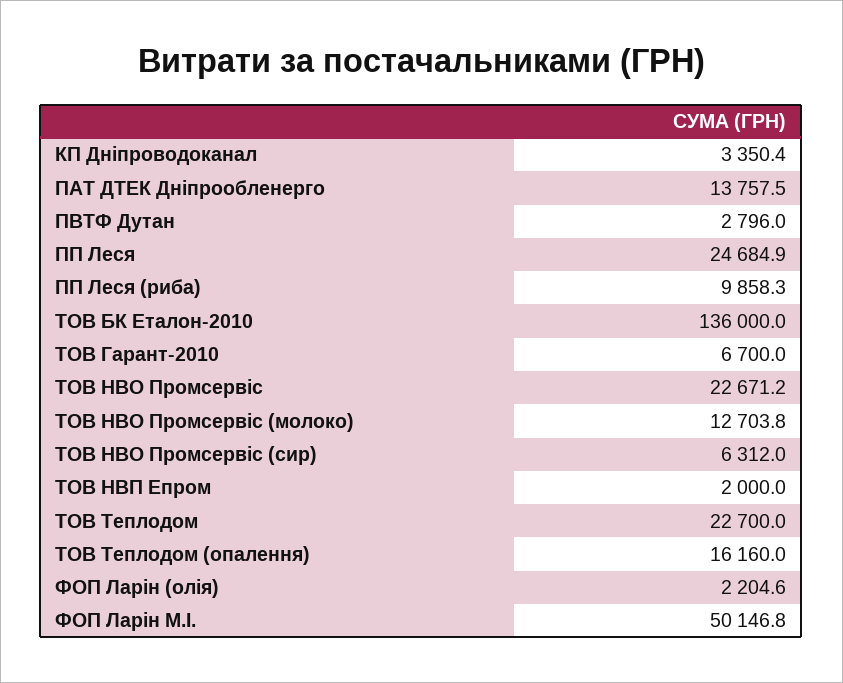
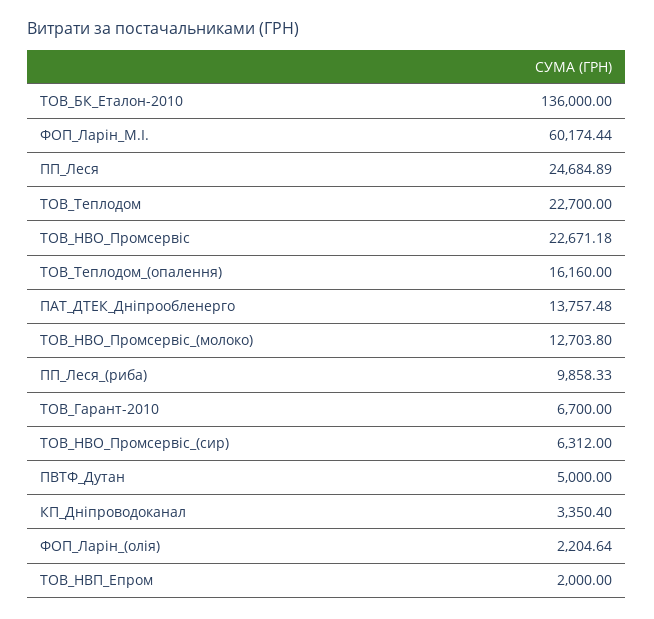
ПВТФ Дутан: 2796 -> 5000
ФОП Ларін М.І.: 50146.8 -> 60174.44

